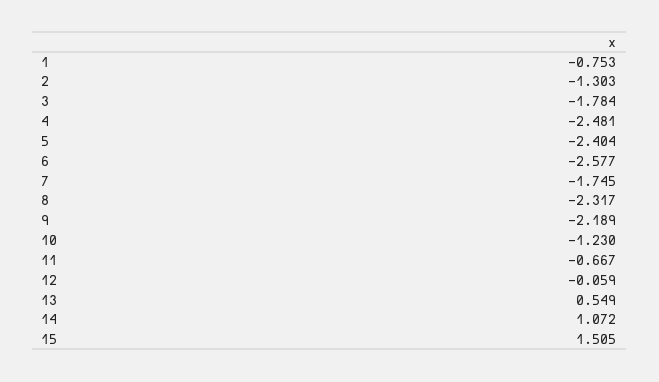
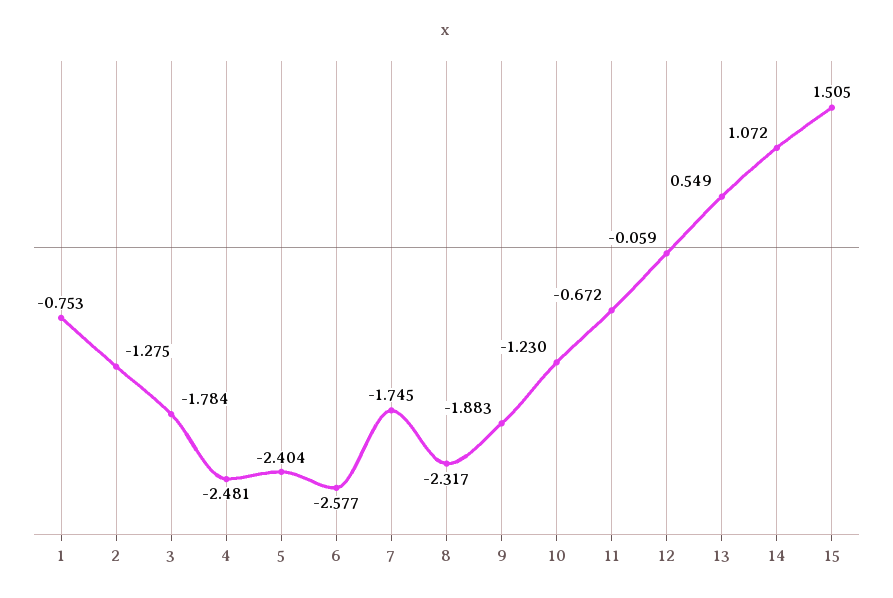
2: -1.303 -> -1.275
9: -2.189 -> -1.883
11: -0.667 -> -0.672

